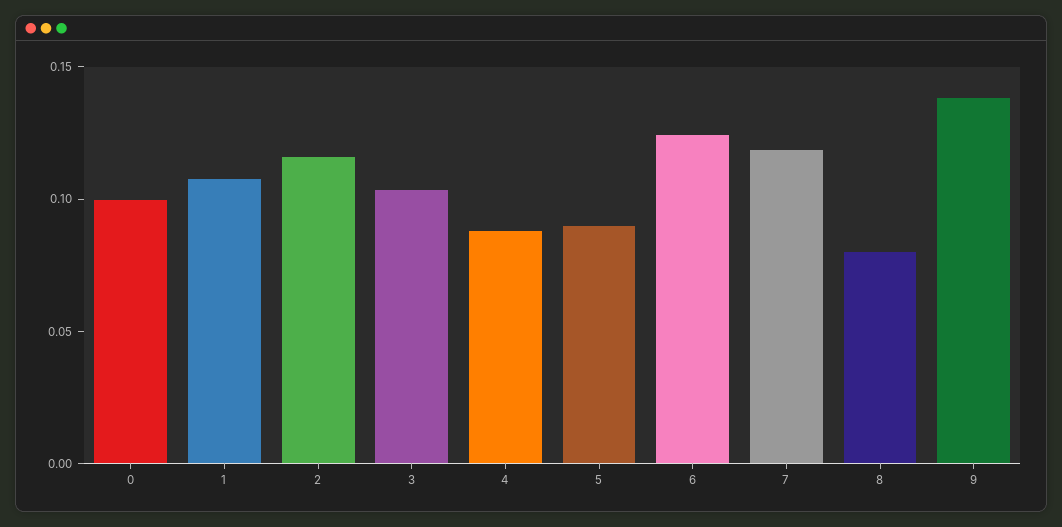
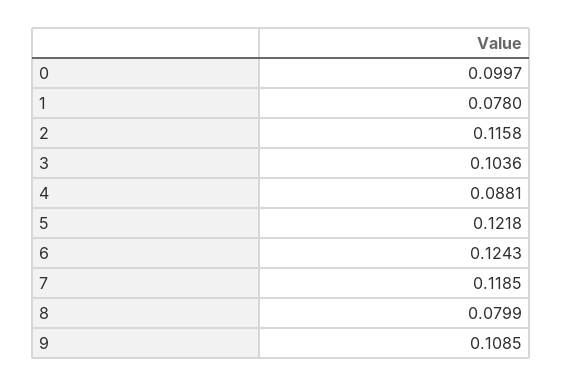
1: 0.11 -> 0.078
5: 0.09 -> 0.1218
9: 0.14 -> 0.1085

